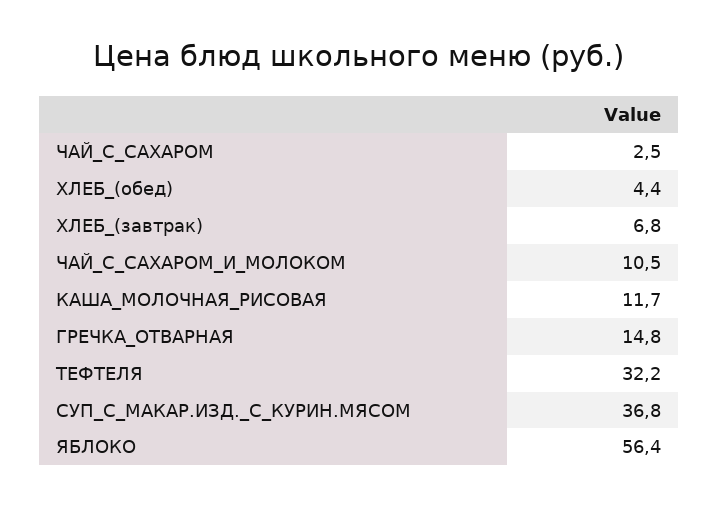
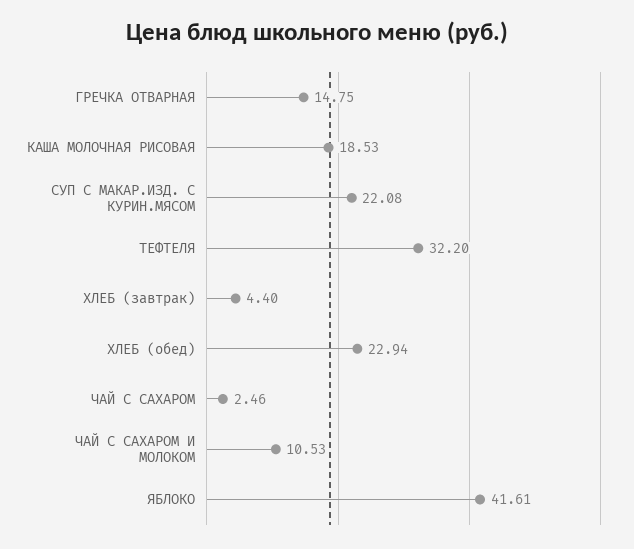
ХЛЕБ_(обед): 4.4 -> 22.94
ХЛЕБ_(завтрак): 6.8 -> 4.4
КАША_МОЛОЧНАЯ_РИСОВАЯ: 11.7 -> 18.53
СУП_С_МАКАР.ИЗД._С_КУРИН.МЯСОМ: 36.8 -> 22.08
ЯБЛОКО: 56.4 -> 41.61

